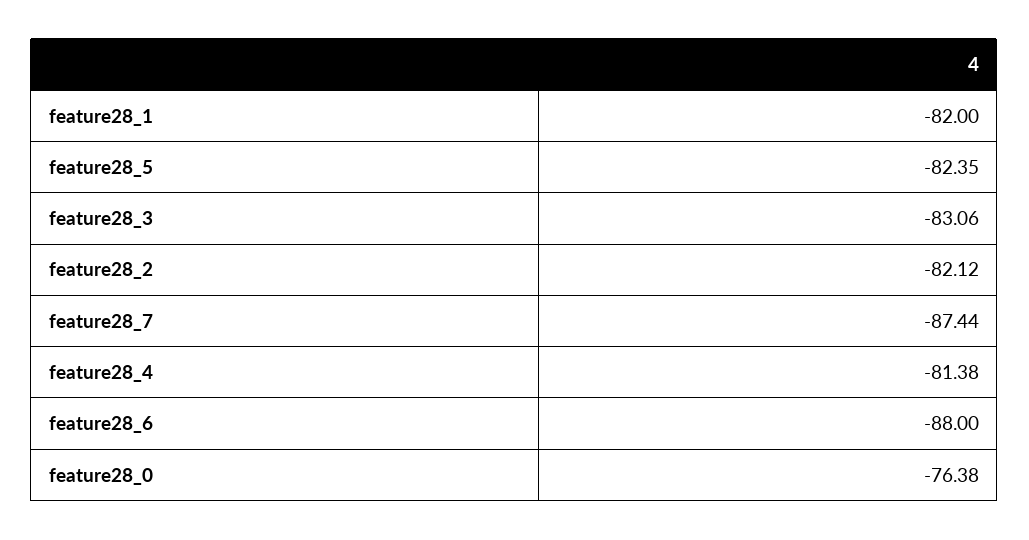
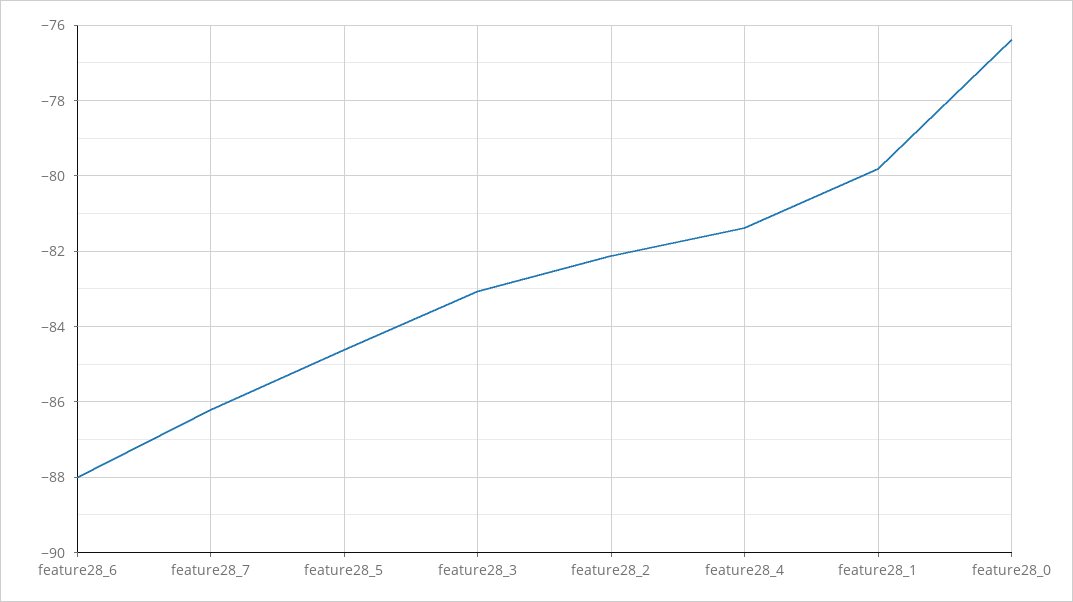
feature28_1: -82 -> -79.8
feature28_5: -82.35 -> -84.6
feature28_7: -87.44 -> -86.2

